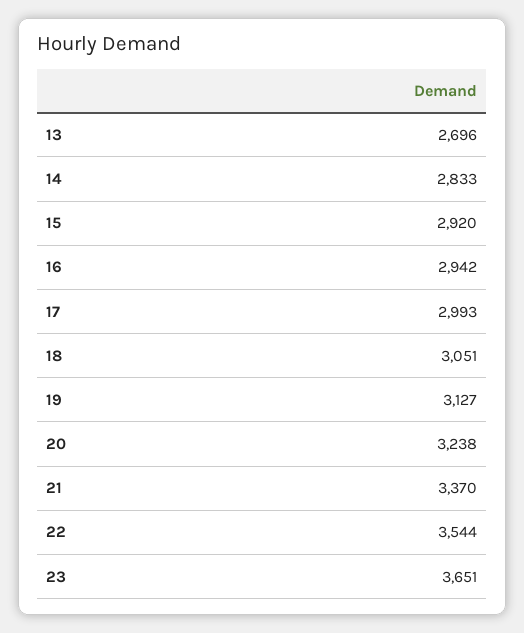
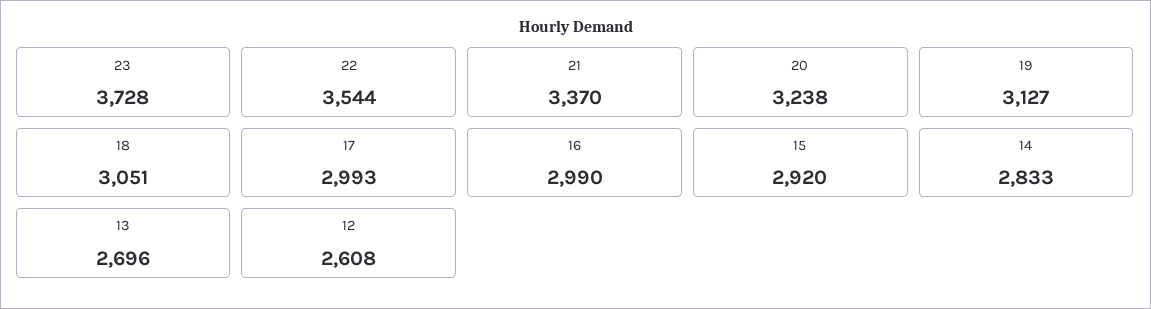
16: 2942 -> 2990
23: 3651 -> 3728
12: none -> 2608

